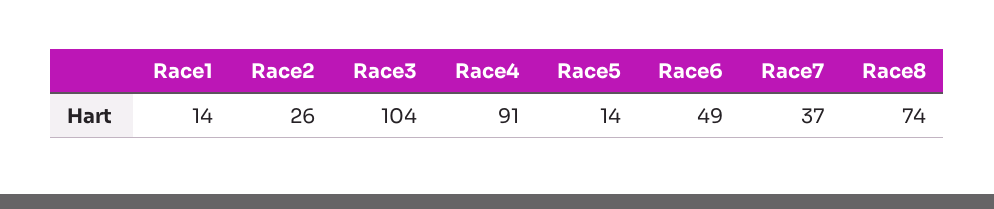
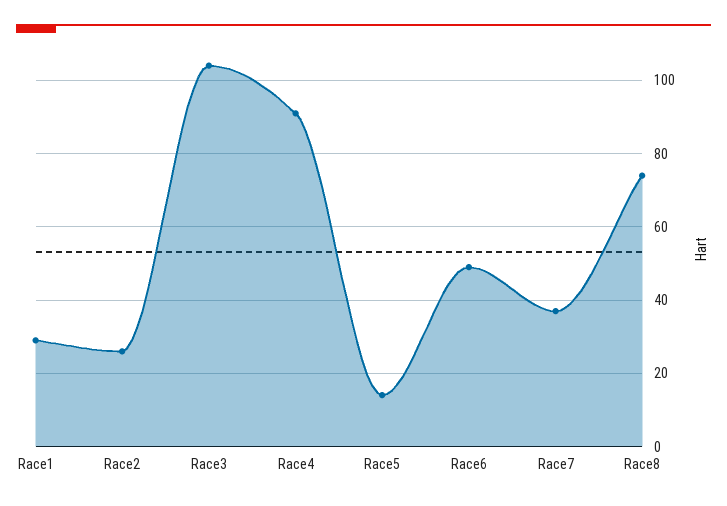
Race1: 14 -> 30

